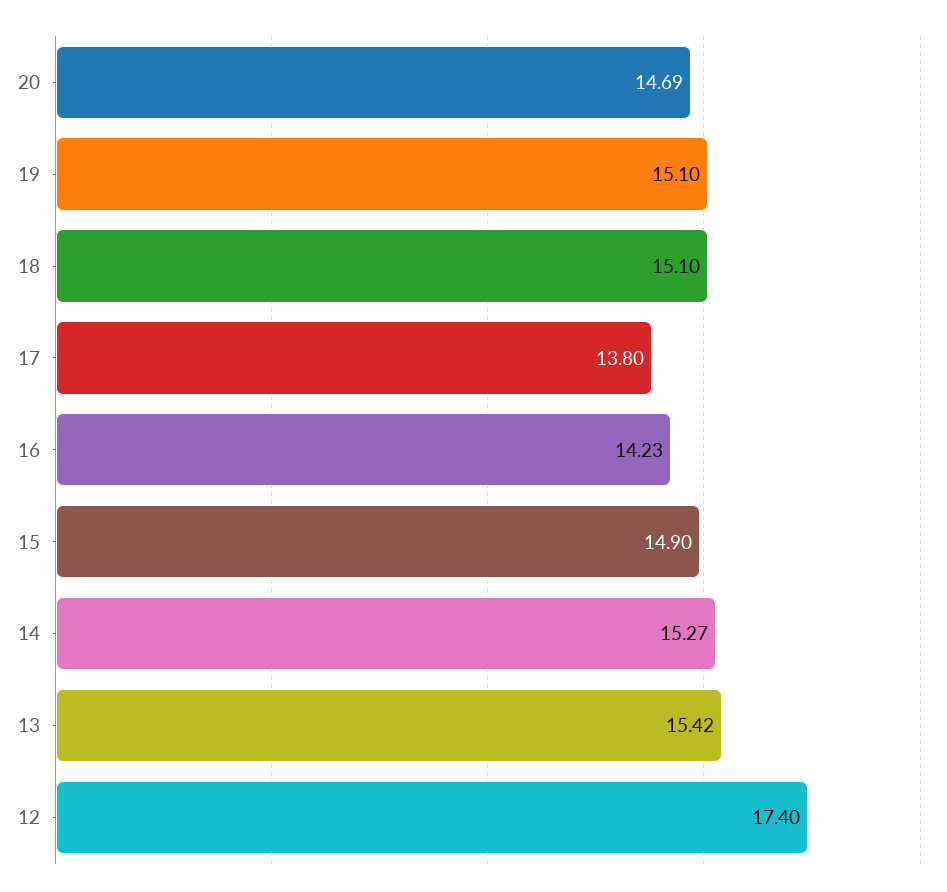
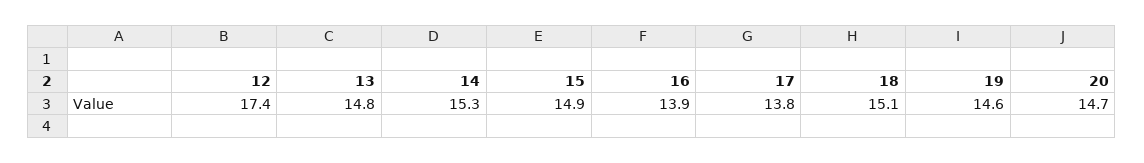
19: 15.1 -> 14.6
16: 14.23 -> 13.9
13: 15.42 -> 14.8

